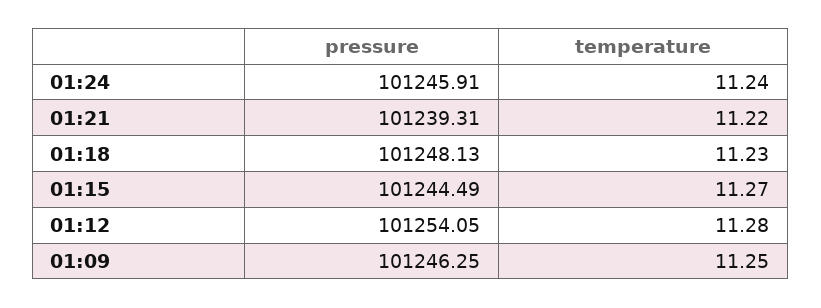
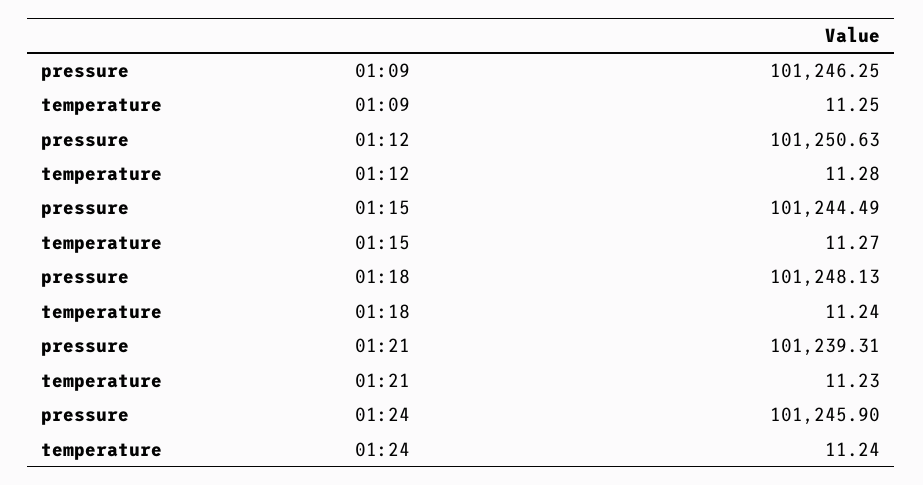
pressure, 01:24: 101245.91 -> 101245.9
temperature, 01:21: 11.22 -> 11.23
temperature, 01:18: 11.23 -> 11.24
pressure, 01:12: 101254.05 -> 101250.63

